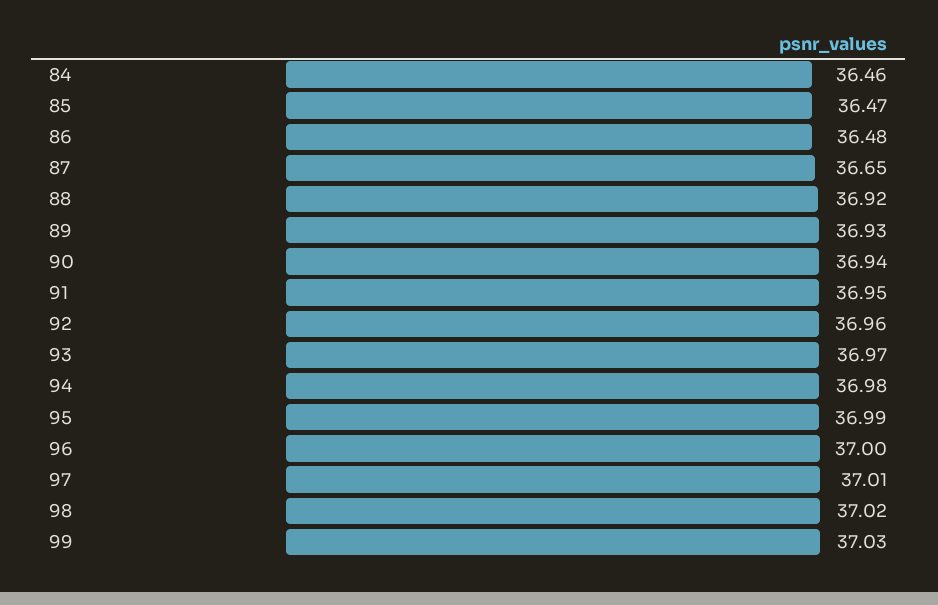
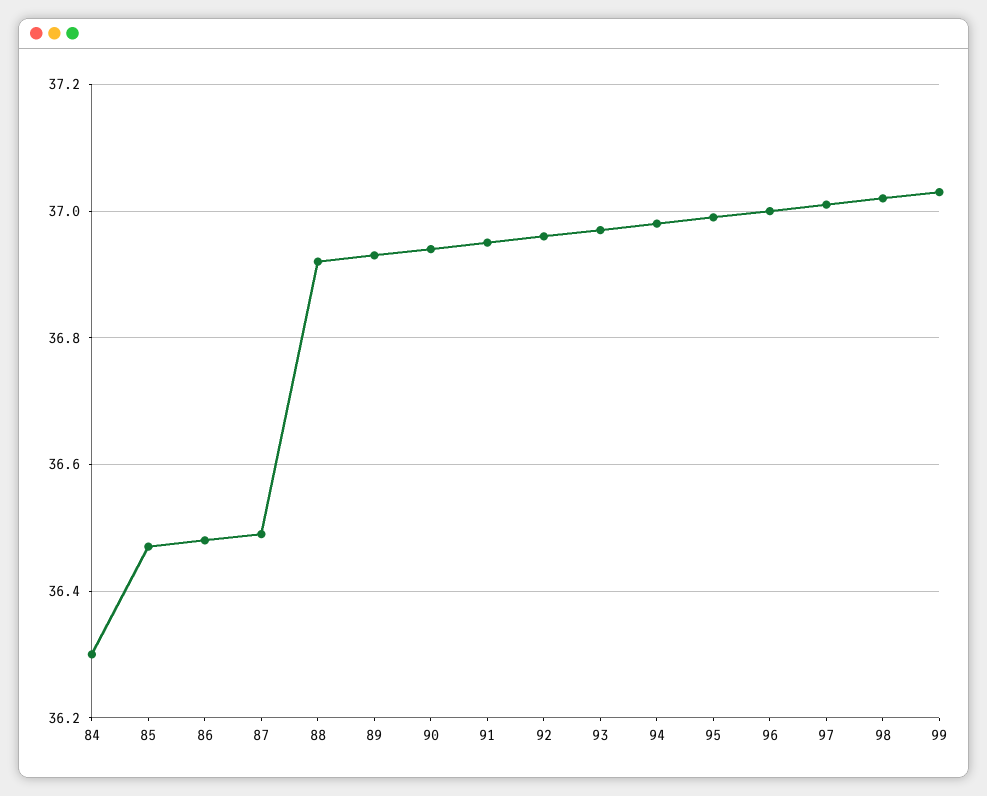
84: 36.46 -> 36.3
87: 36.65 -> 36.5

